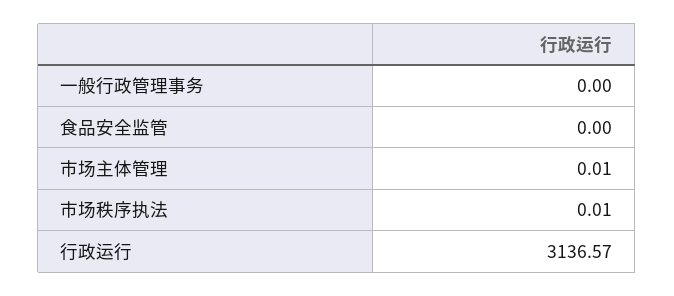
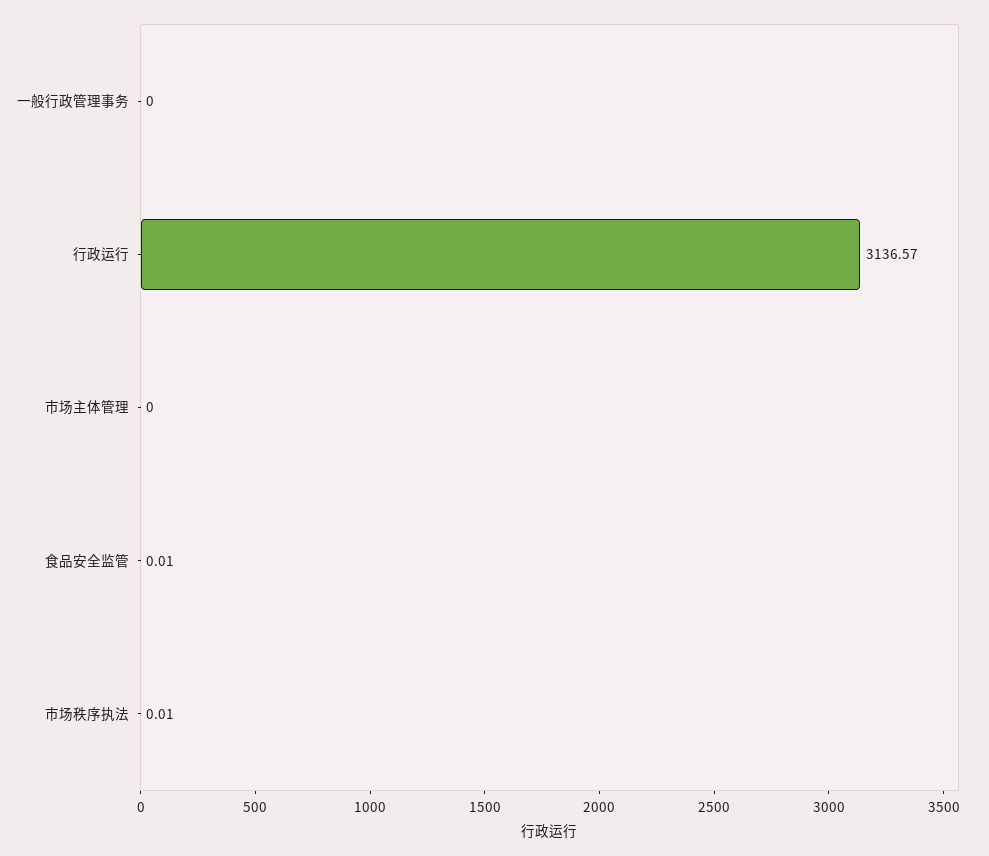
食品安全监管: 0 -> 0.01
市场主体管理: 0.01 -> 0

